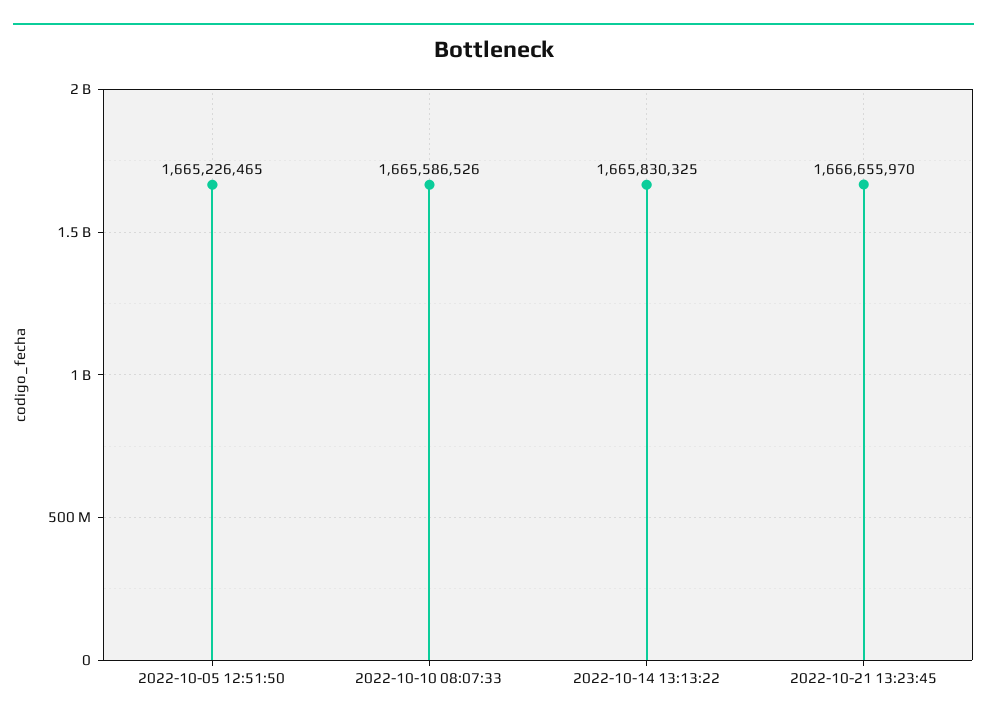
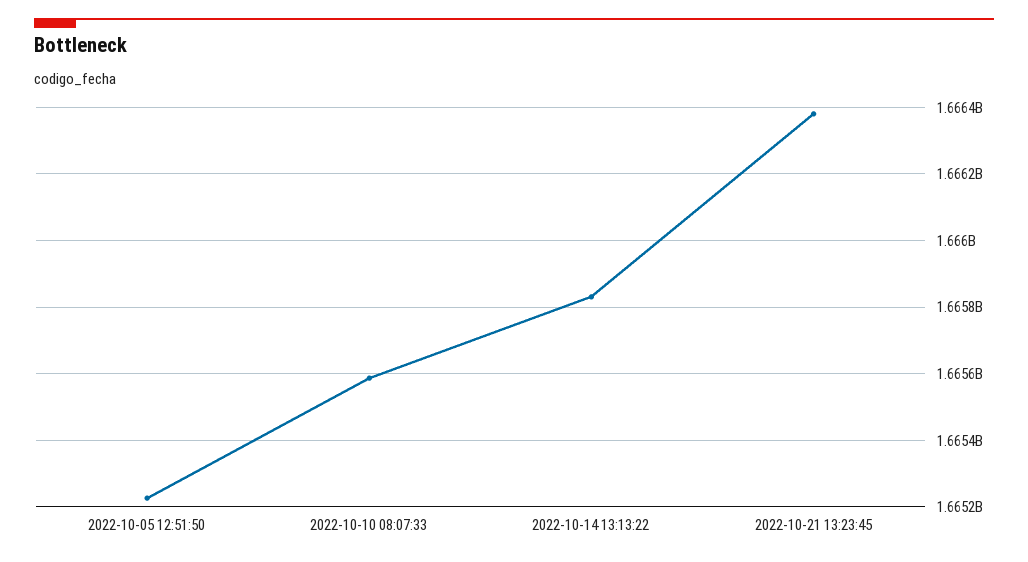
2022-10-21 13:23:45: 1666655970 -> 1666380000

